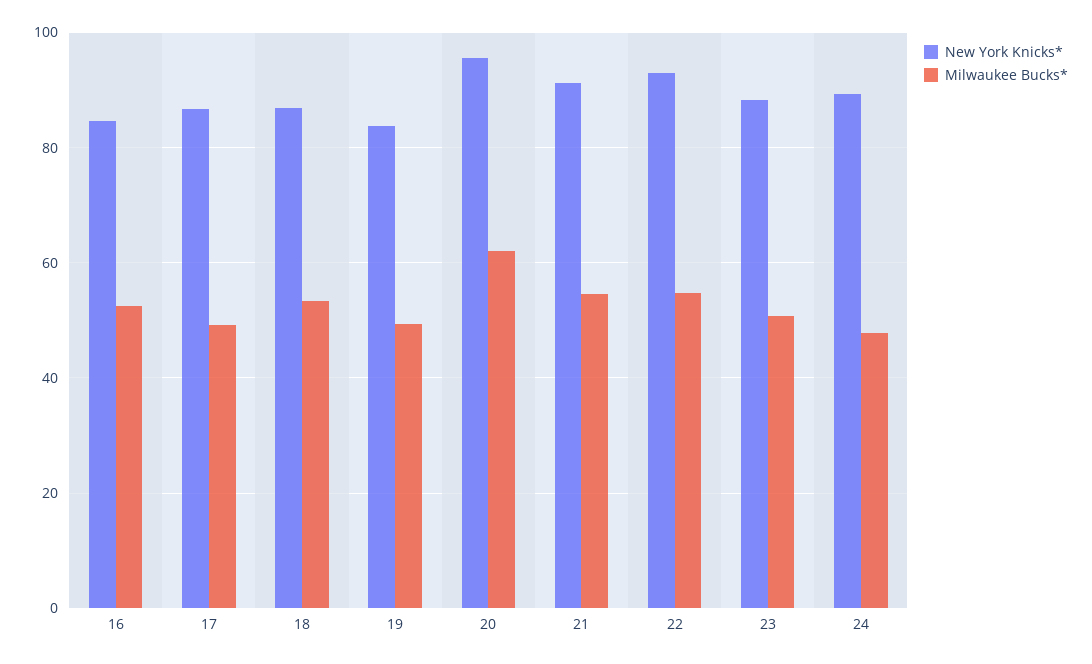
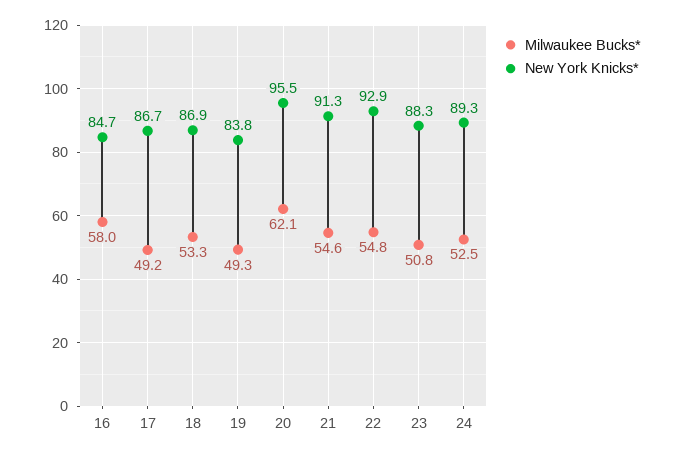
Milwaukee Bucks*, 16: 52 -> 58
Milwaukee Bucks*, 24: 48 -> 52.5

